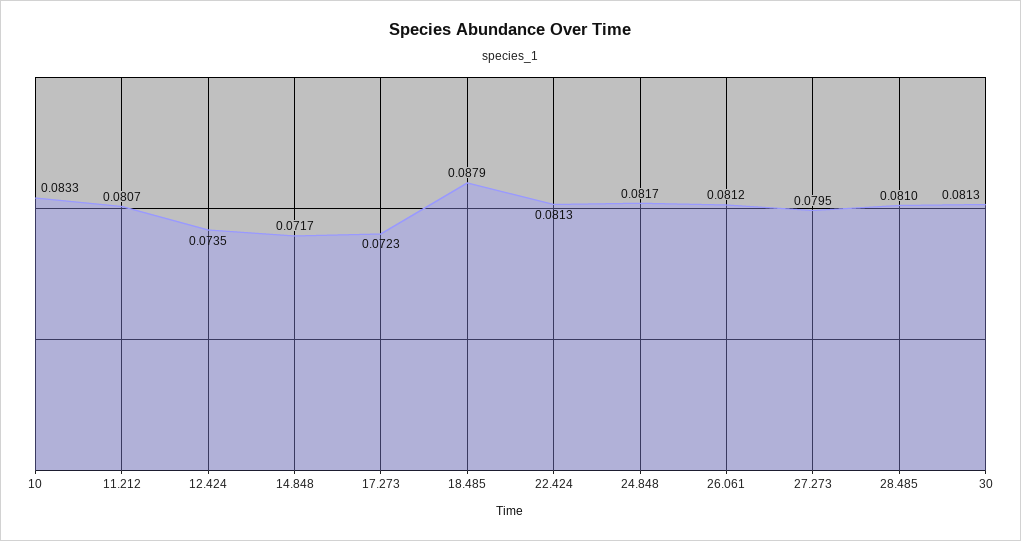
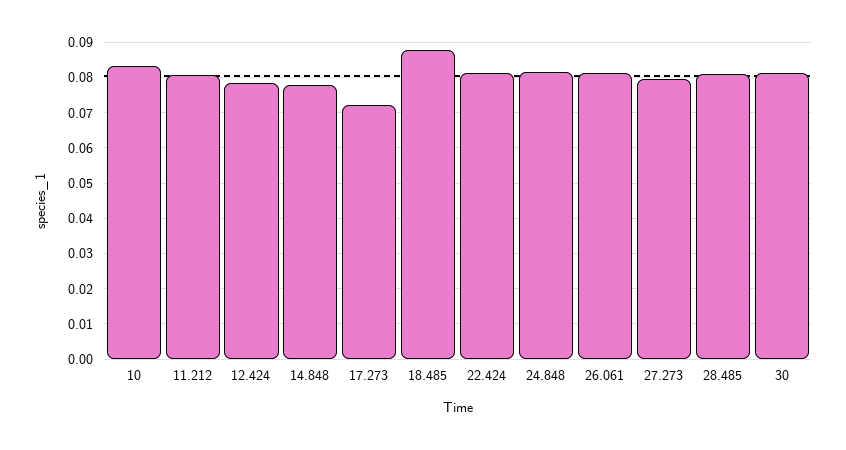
12.424: 0.0735 -> 0.078
14.848: 0.0717 -> 0.078

